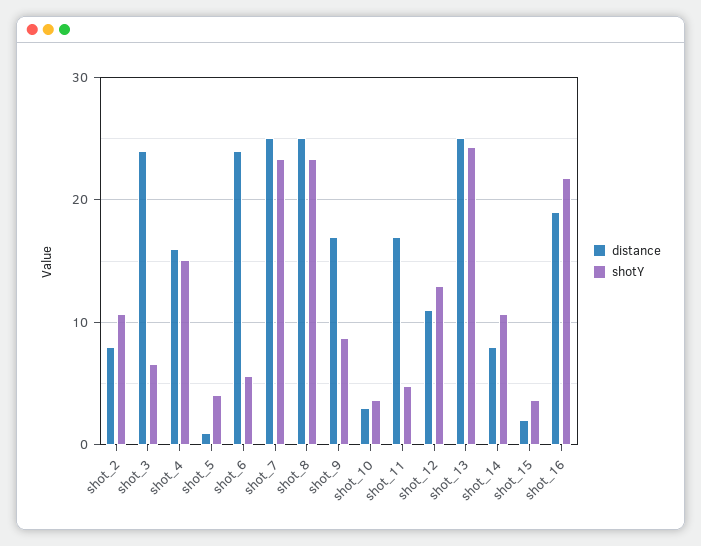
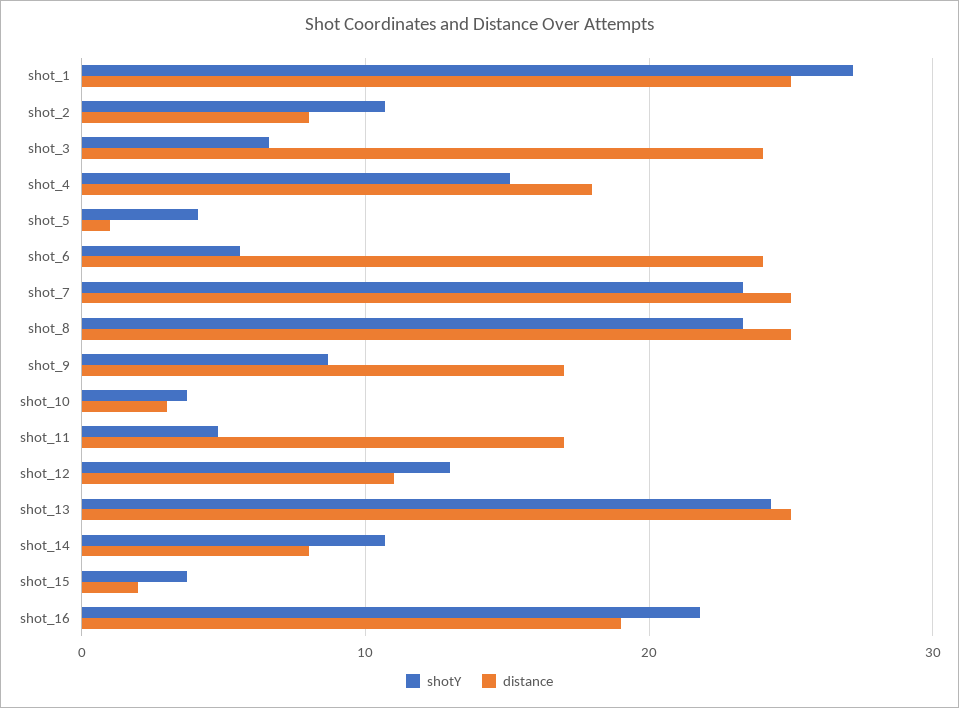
distance, shot_4: 16 -> 18
shotY, shot_1: none -> 27
distance, shot_1: none -> 25

